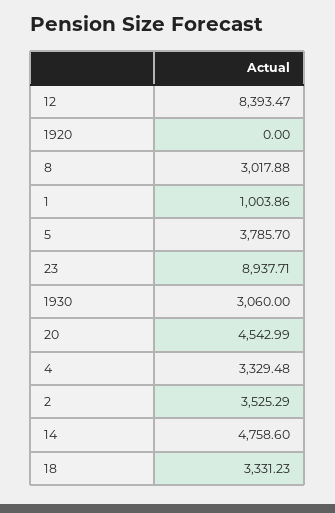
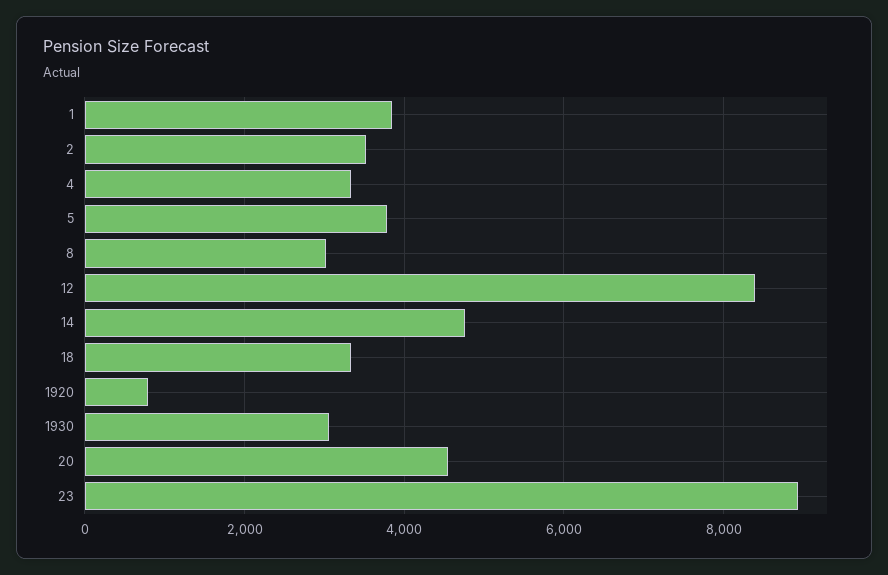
1920: 0 -> 800
1: 1003.86 -> 3800

